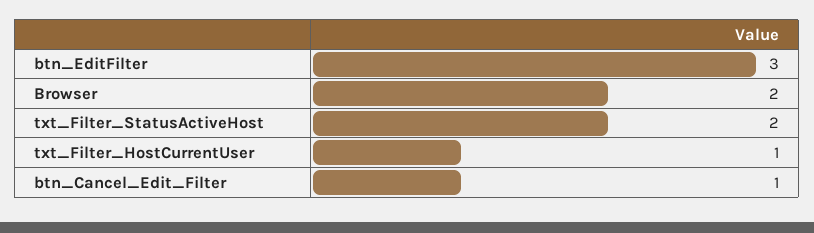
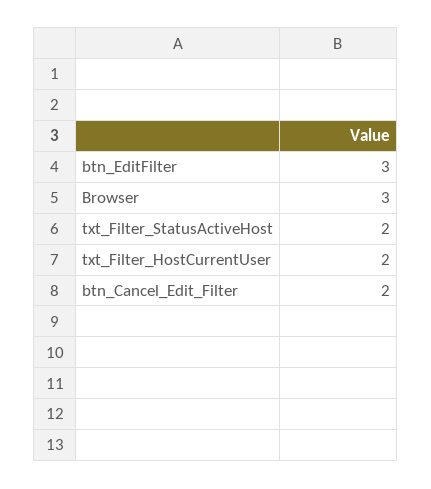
Browser: 2 -> 3
txt_Filter_HostCurrentUser: 1 -> 2
btn_Cancel_Edit_Filter: 1 -> 2

